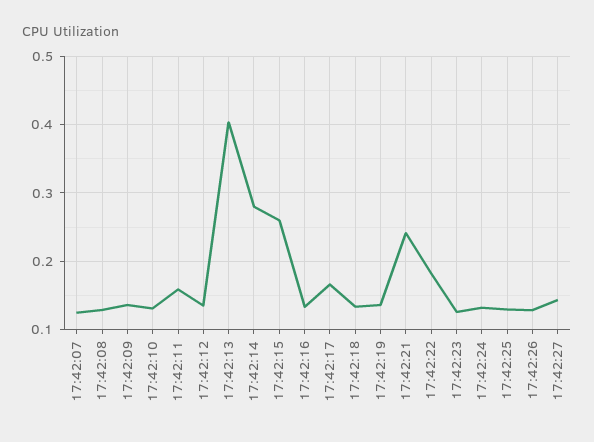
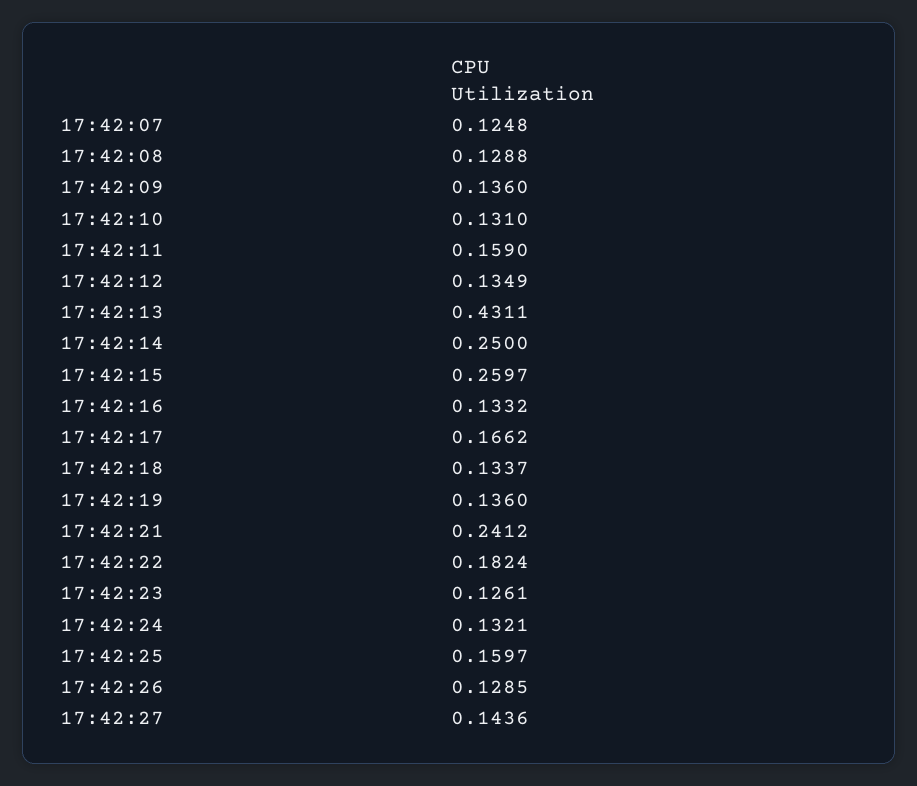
17:42:13: 0.4 -> 0.4311
17:42:14: 0.28 -> 0.25
17:42:25: 0.13 -> 0.1597

